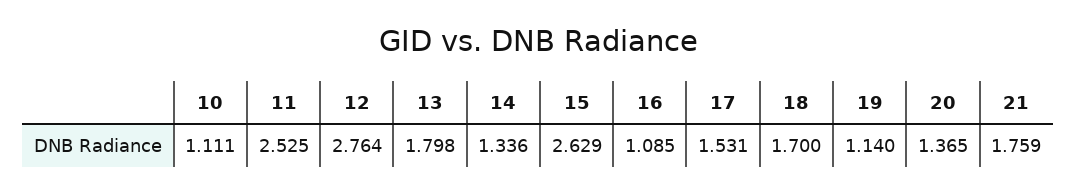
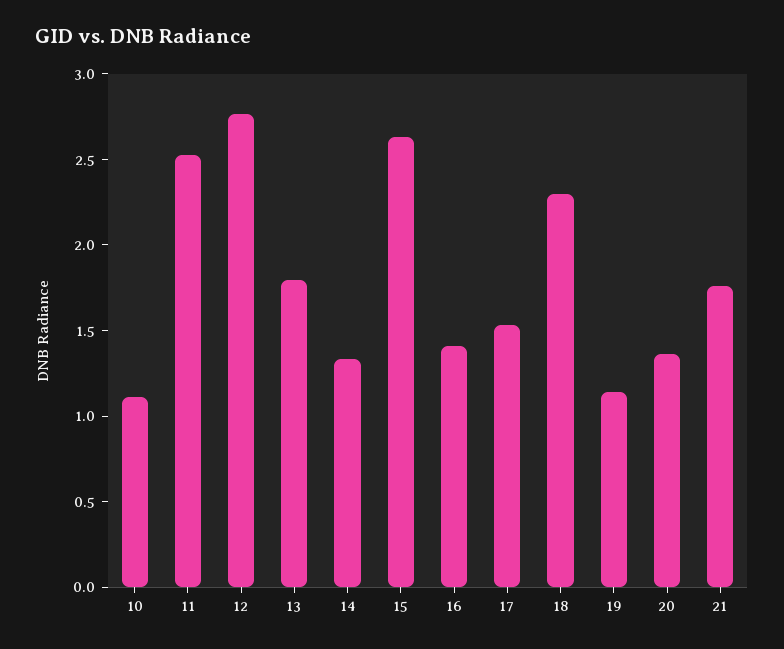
16: 1.085 -> 1.4
18: 1.7 -> 2.3

